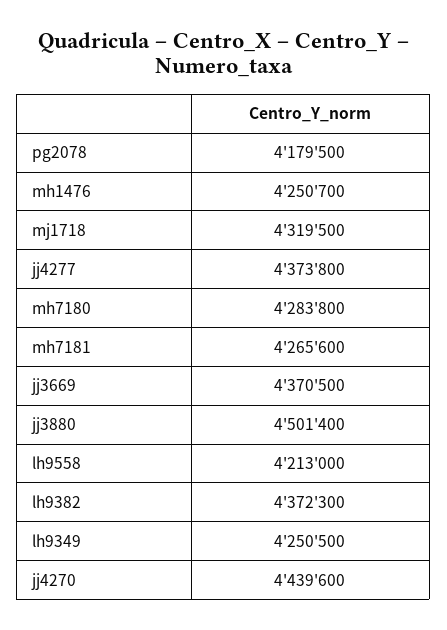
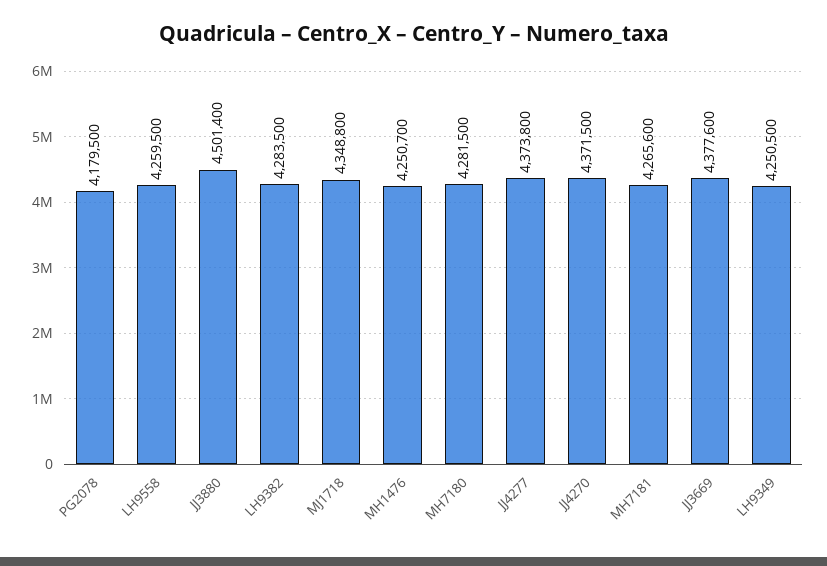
mj1718: 4319500 -> 4348800
mh7180: 4283800 -> 4281500
jj3669: 4370500 -> 4377600
lh9558: 4213000 -> 4259500
lh9382: 4372300 -> 4283500
jj4270: 4439600 -> 4371500

